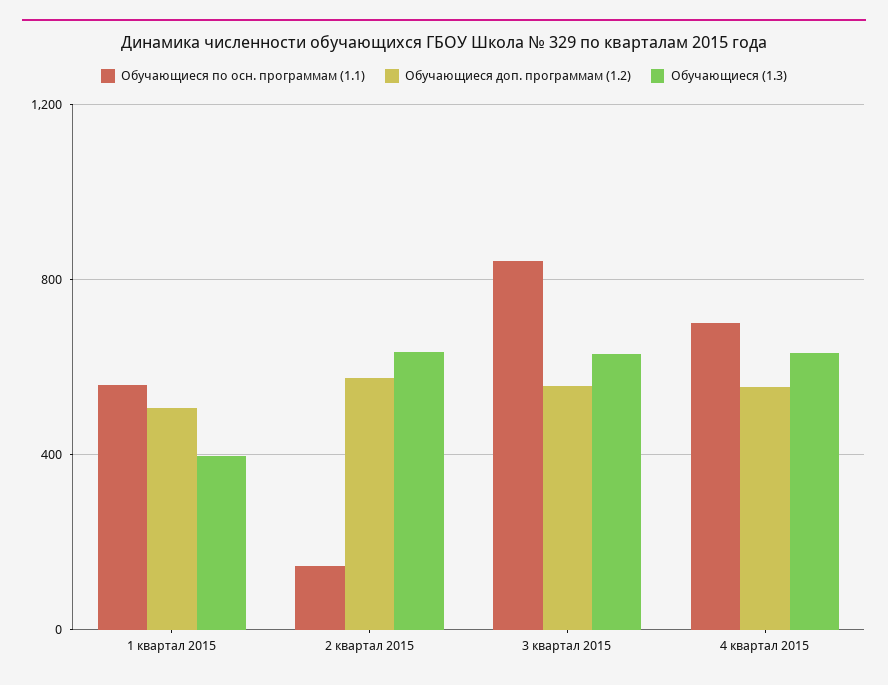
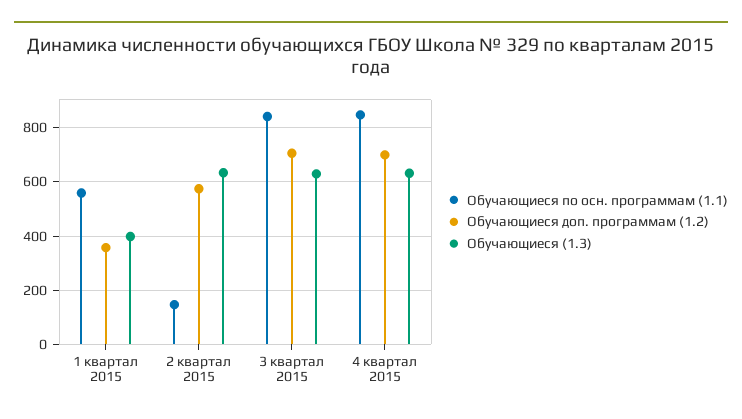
Обучающиеся доп. программам (1.2), 1 квартал 2015: 500 -> 350
Обучающиеся доп. программам (1.2), 3 квартал 2015: 550 -> 700
Обучающиеся по осн. программам (1.1), 4 квартал 2015: 700 -> 850
Обучающиеся доп. программам (1.2), 4 квартал 2015: 550 -> 700

